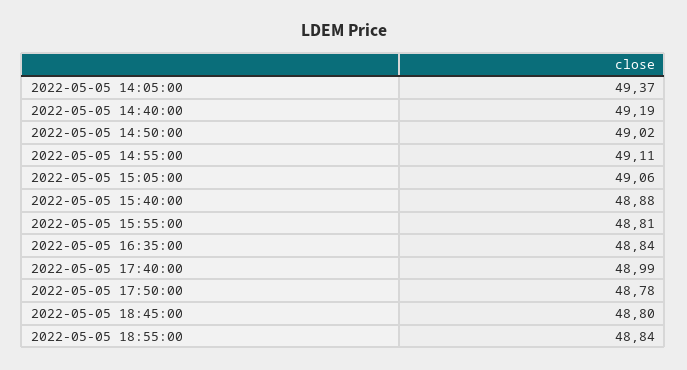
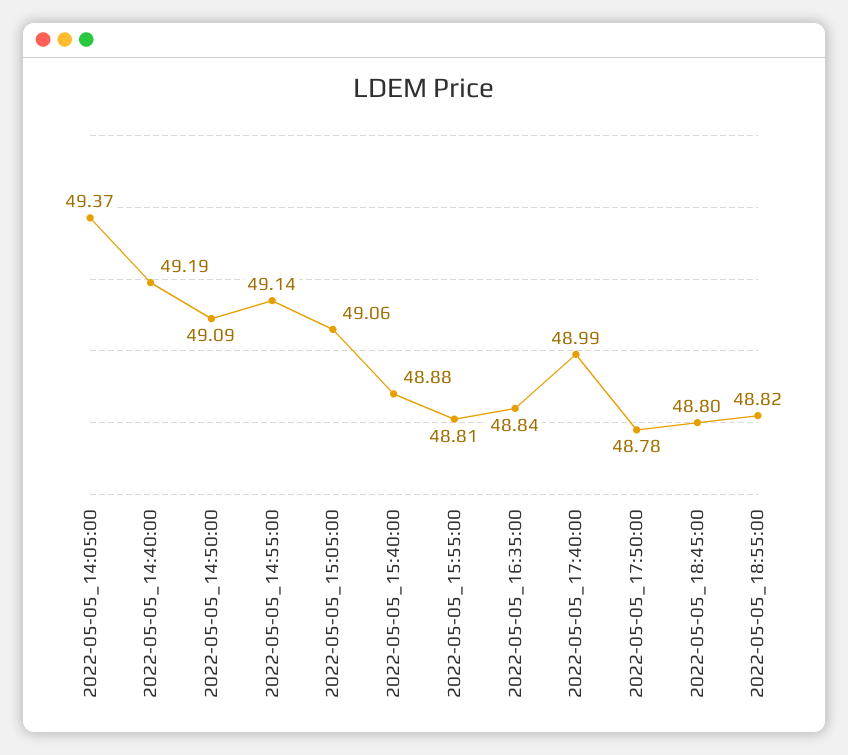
2022-05-05 14:50:00: 49.02 -> 49.09
2022-05-05 14:55:00: 49.11 -> 49.14
2022-05-05 18:55:00: 48.84 -> 48.82

